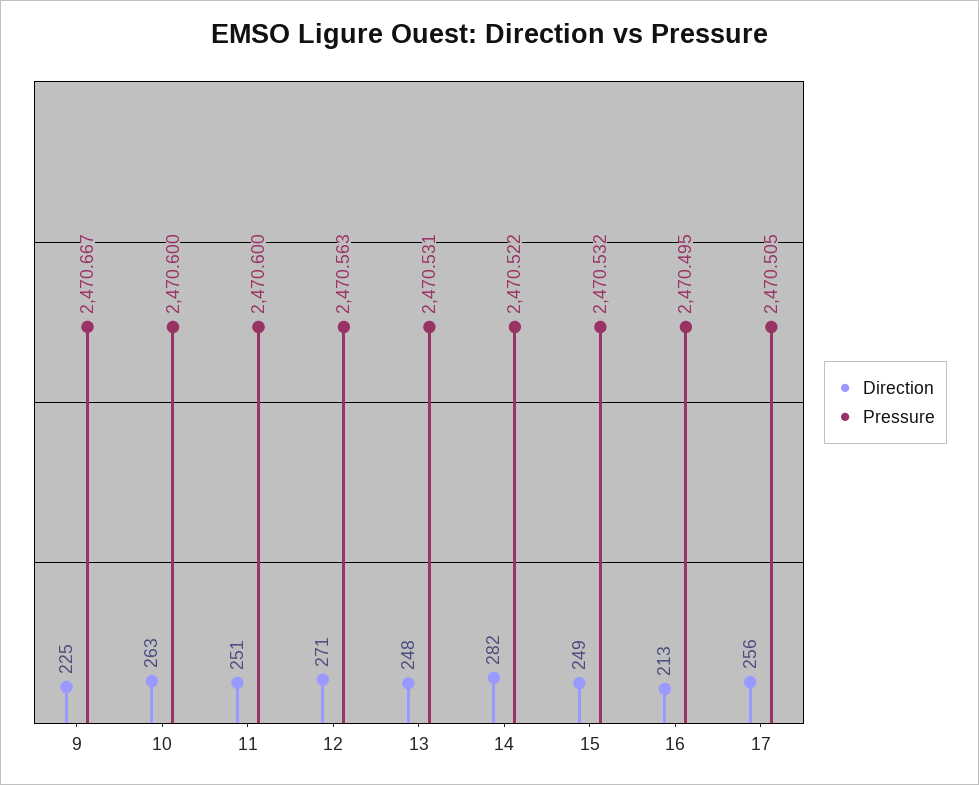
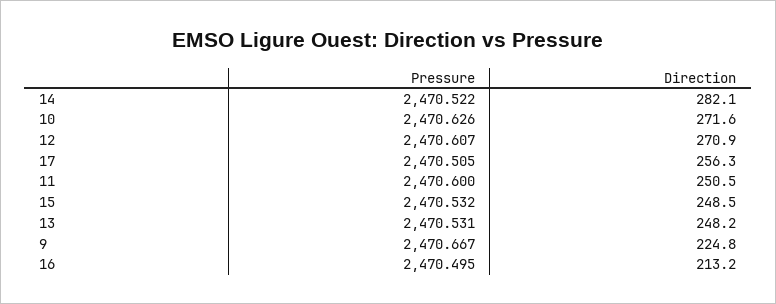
Direction, 10: 263 -> 271.6
Pressure, 10: 2470.6 -> 2470.626
Pressure, 12: 2470.563 -> 2470.607

